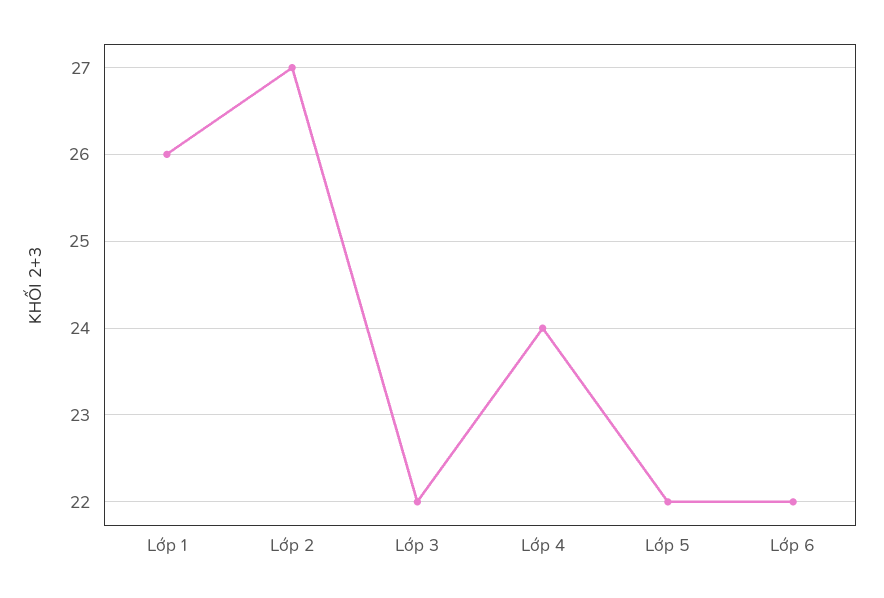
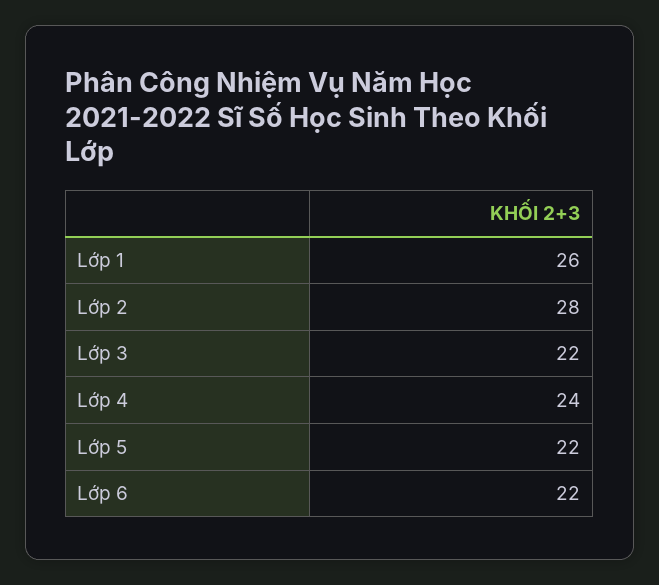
Lớp 2: 27 -> 28

